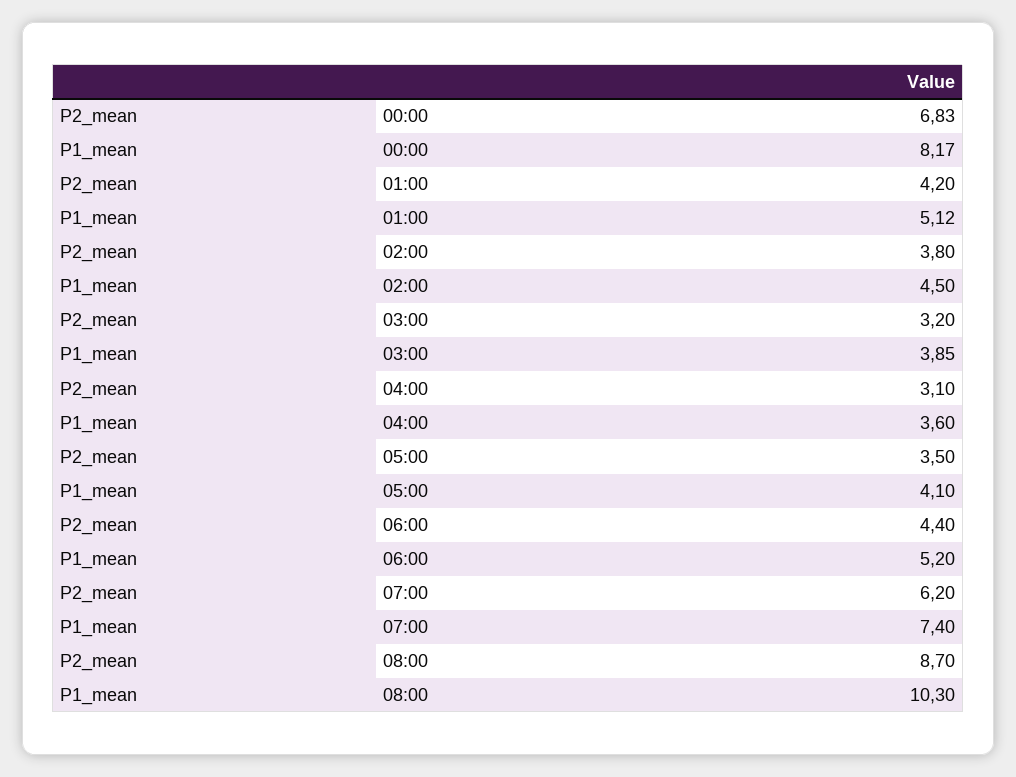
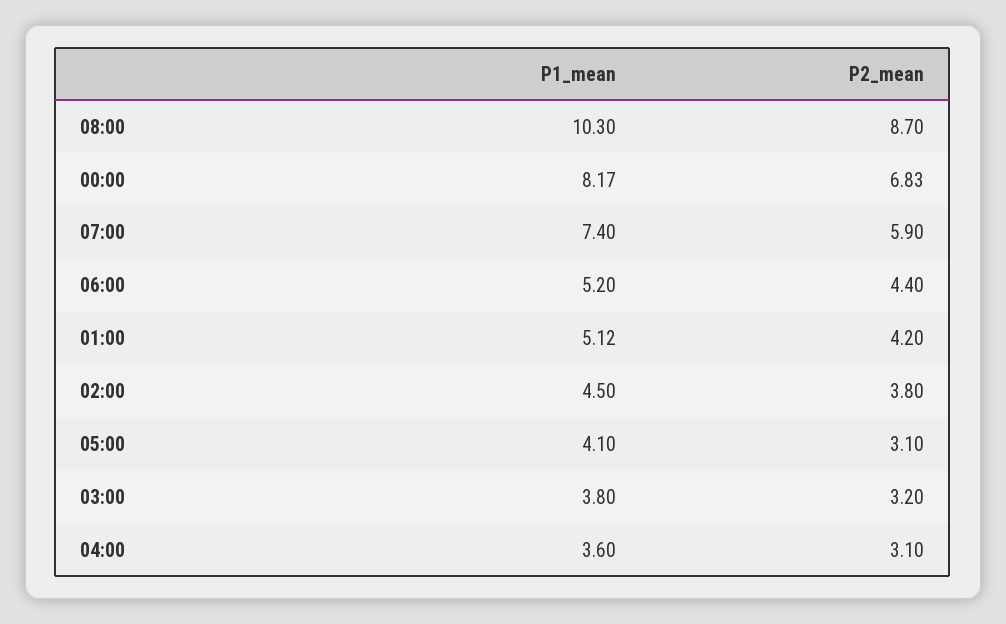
P1_mean, 03:00: 3.85 -> 3.8
P2_mean, 05:00: 3.5 -> 3.1
P2_mean, 07:00: 6.2 -> 5.9

